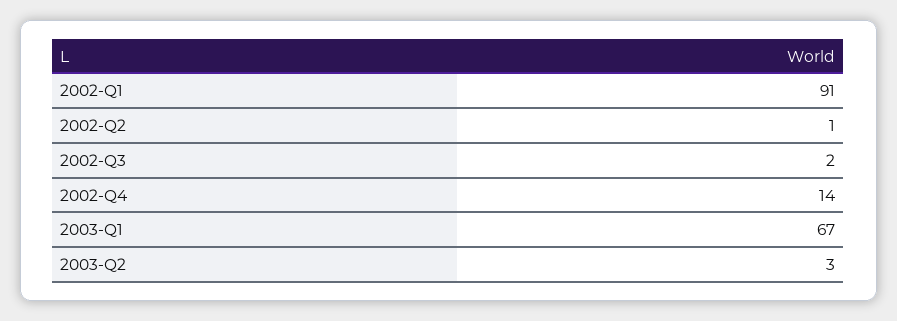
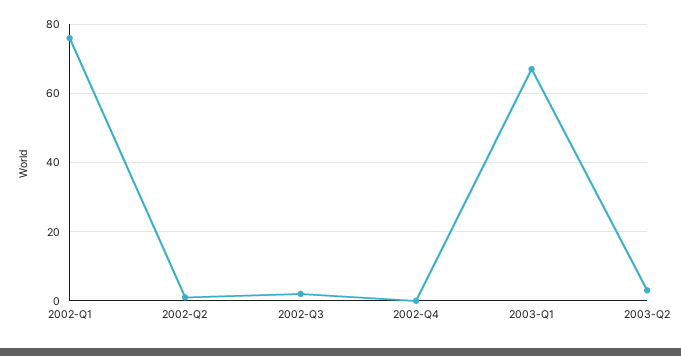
2002-Q1: 91 -> 75
2002-Q4: 14 -> 0

